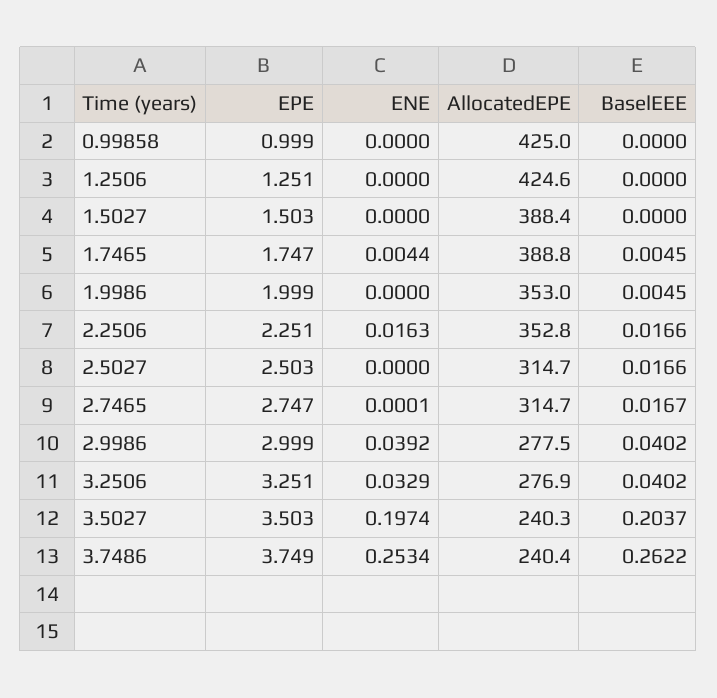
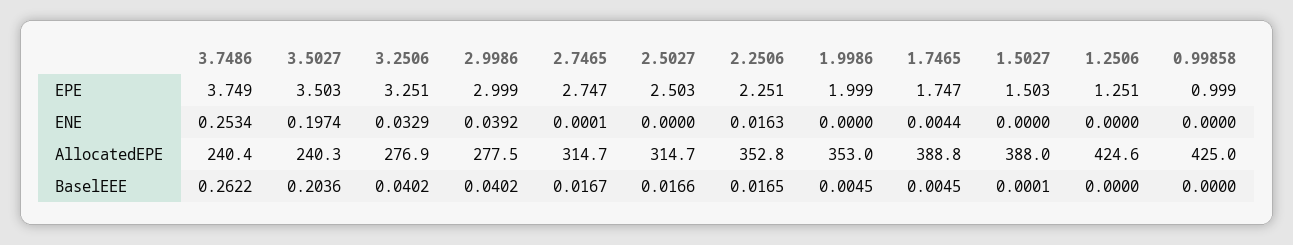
AllocatedEPE, 1.5027: 388.4 -> 388
BaselEEE, 1.5027: 0 -> 0.0001
BaselEEE, 2.2506: 0.0166 -> 0.0165
BaselEEE, 3.5027: 0.2037 -> 0.2036

